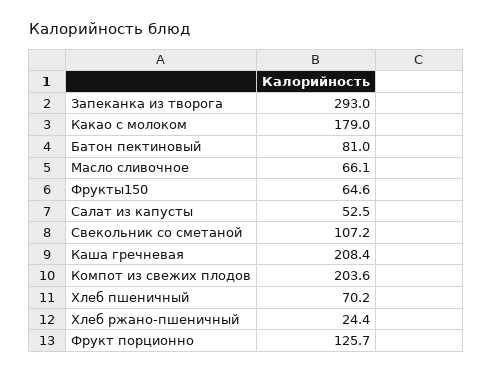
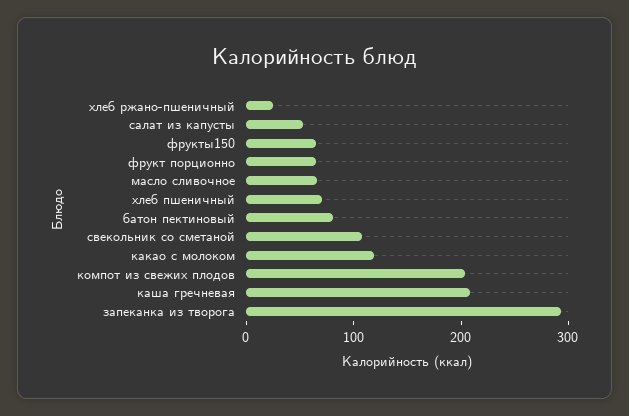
Какао с молоком: 179 -> 120
Фрукт порционно: 125.7 -> 60

